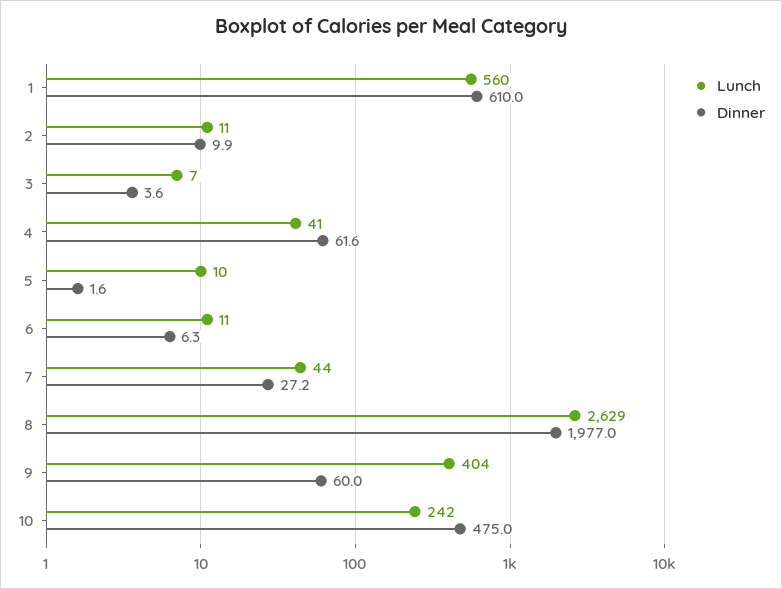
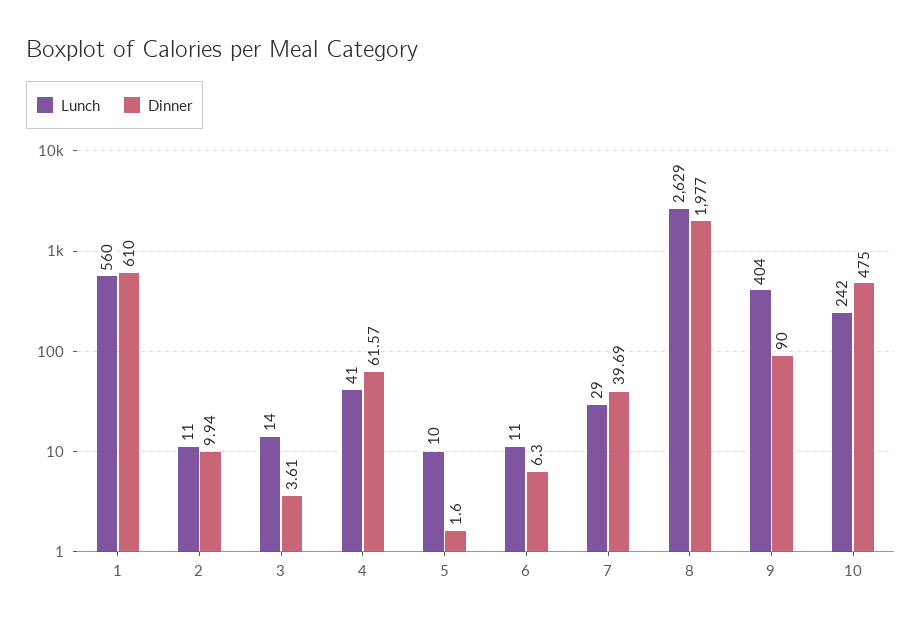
Lunch, 3: 7 -> 14
Lunch, 7: 44 -> 29
Dinner, 7: 27.2 -> 39.69
Dinner, 9: 60 -> 90

